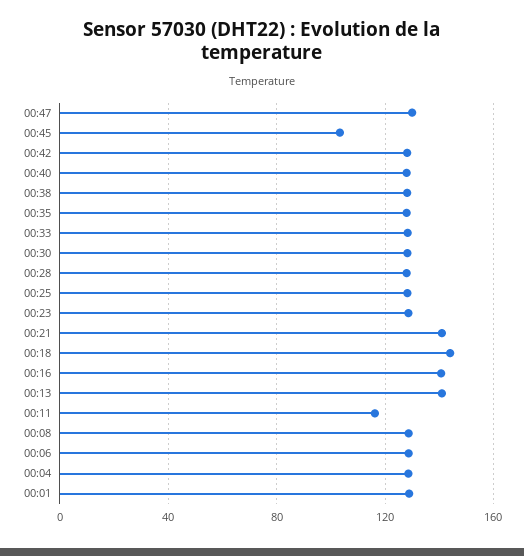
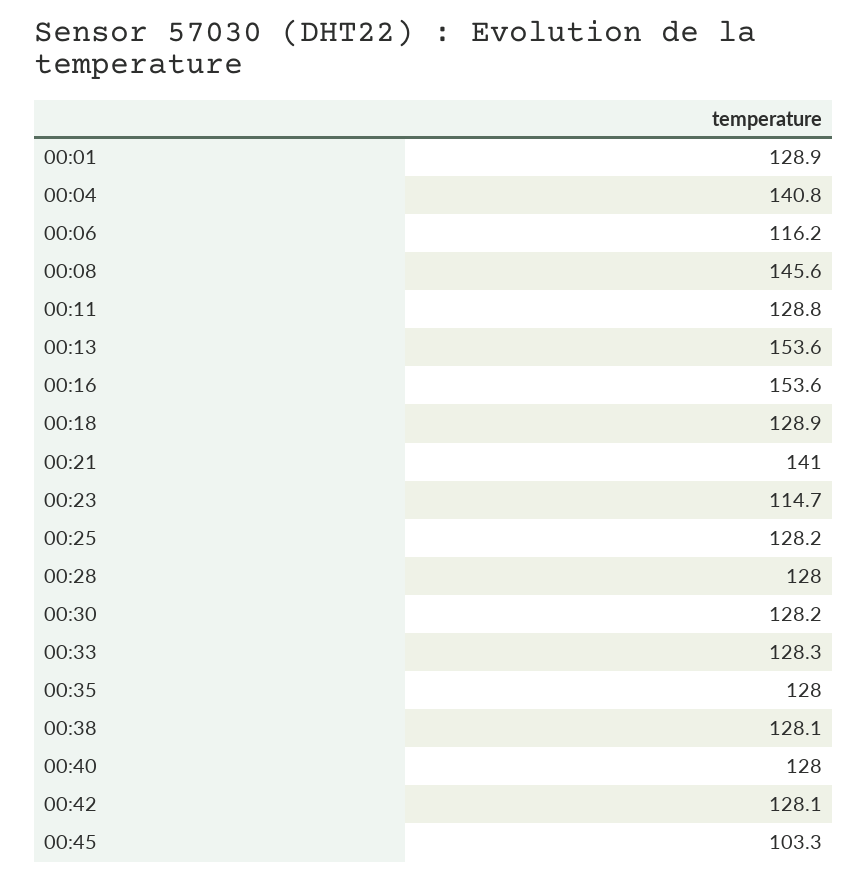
00:47: 130 -> none
00:23: 130 -> 114.7
00:18: 145 -> 128.9
00:16: 140 -> 153.6
00:13: 140 -> 153.6
00:11: 115 -> 128.8
00:08: 130 -> 145.6
00:06: 130 -> 116.2
00:04: 130 -> 140.8

